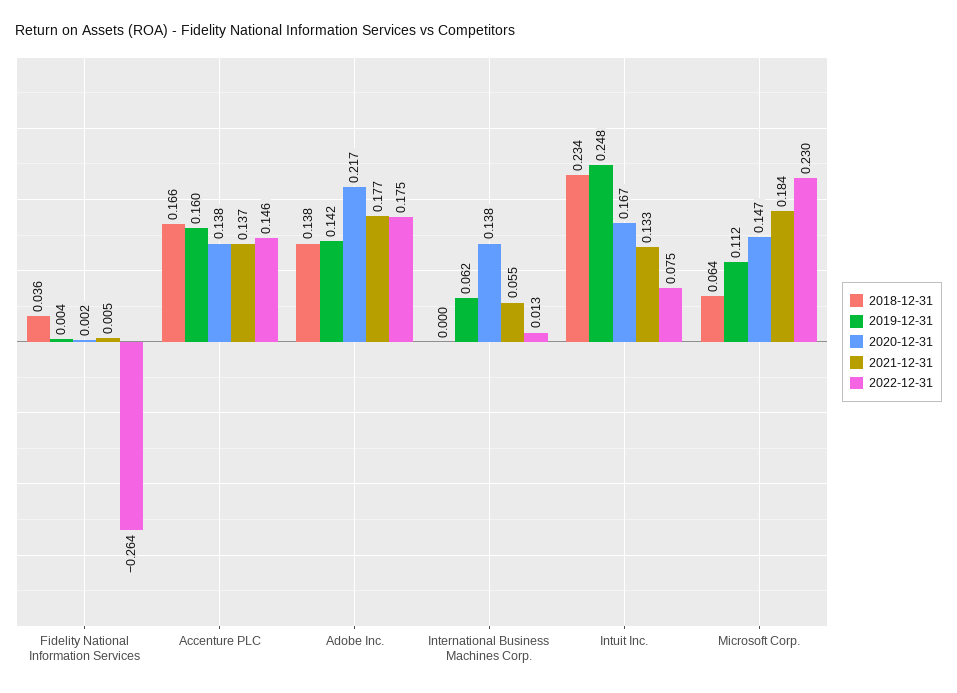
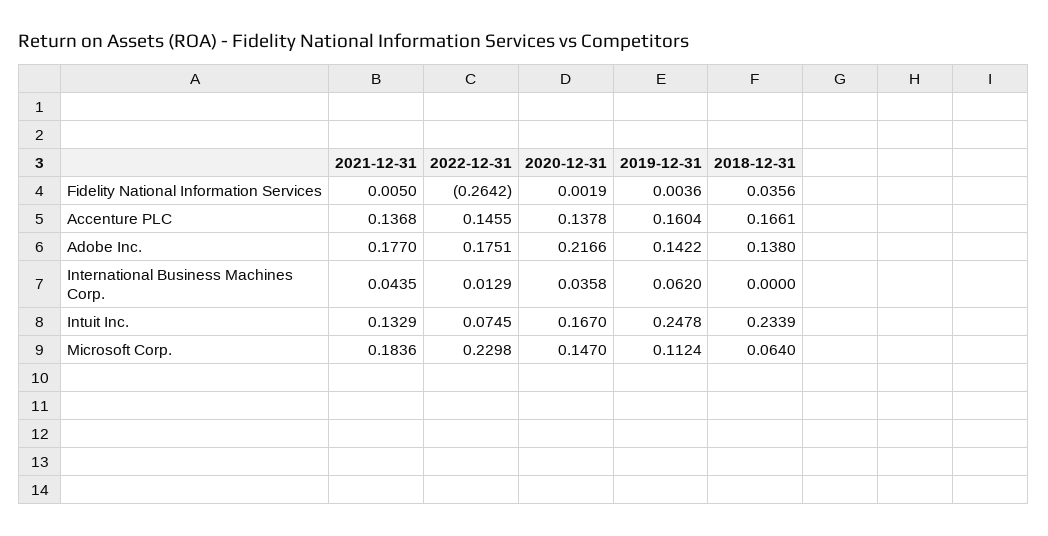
2020-12-31, International Business Machines Corp.: 0.138 -> 0.0358
2021-12-31, International Business Machines Corp.: 0.055 -> 0.0435

